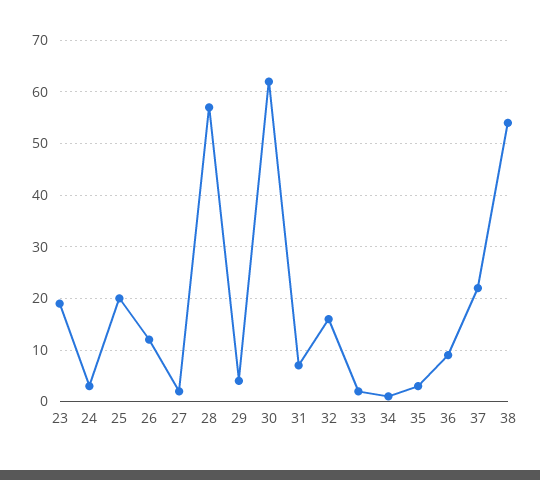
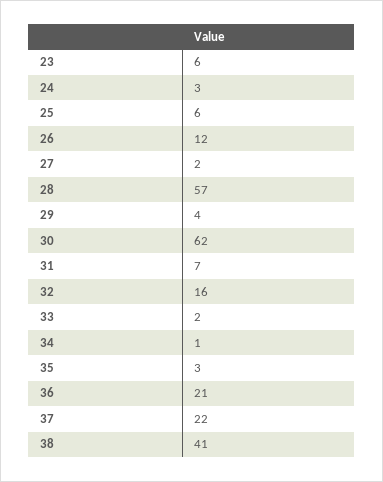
23: 20 -> 6
25: 20 -> 6
36: 10 -> 21
38: 55 -> 41

